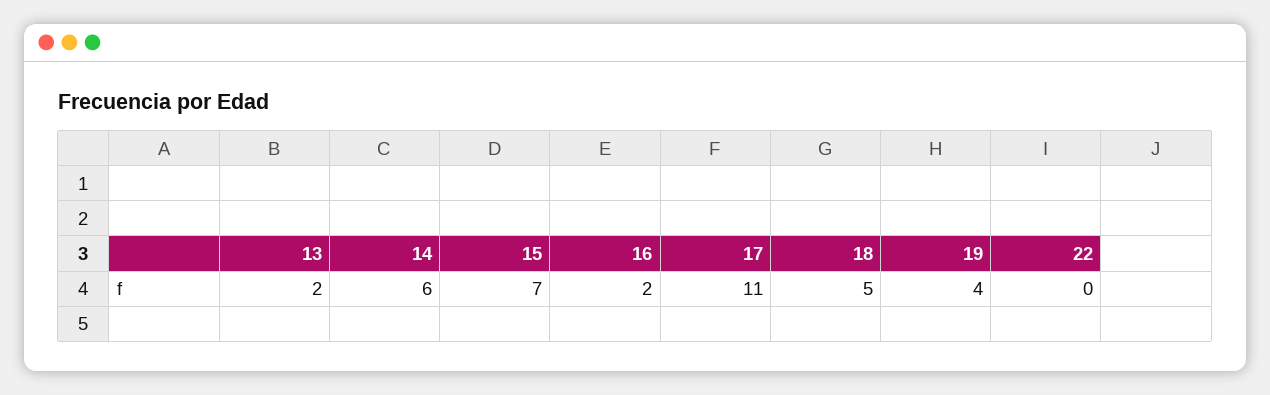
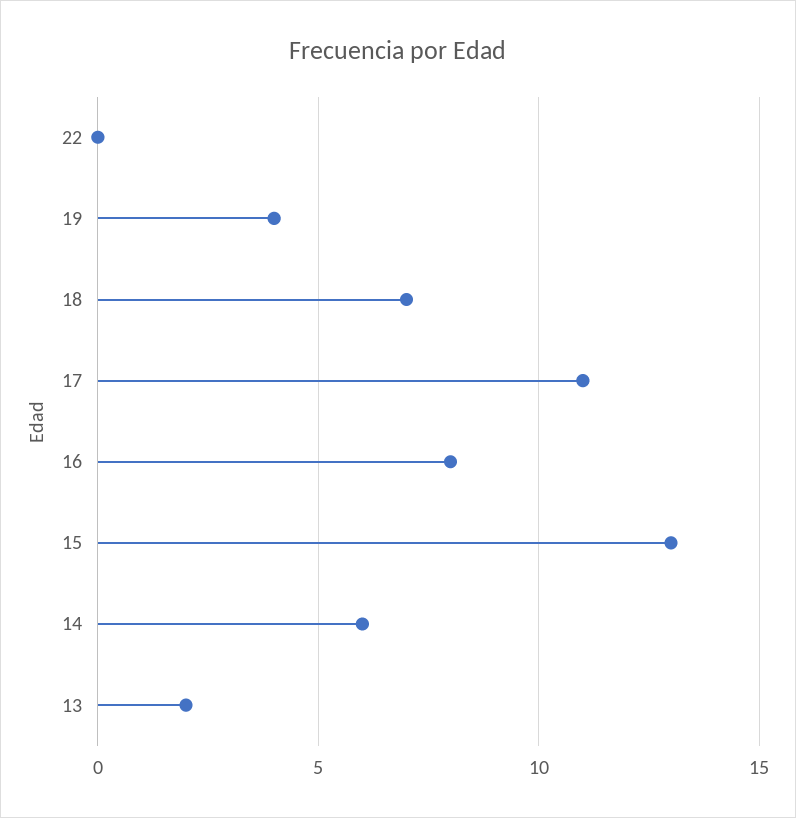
15: 7 -> 13
16: 2 -> 8
18: 5 -> 7

